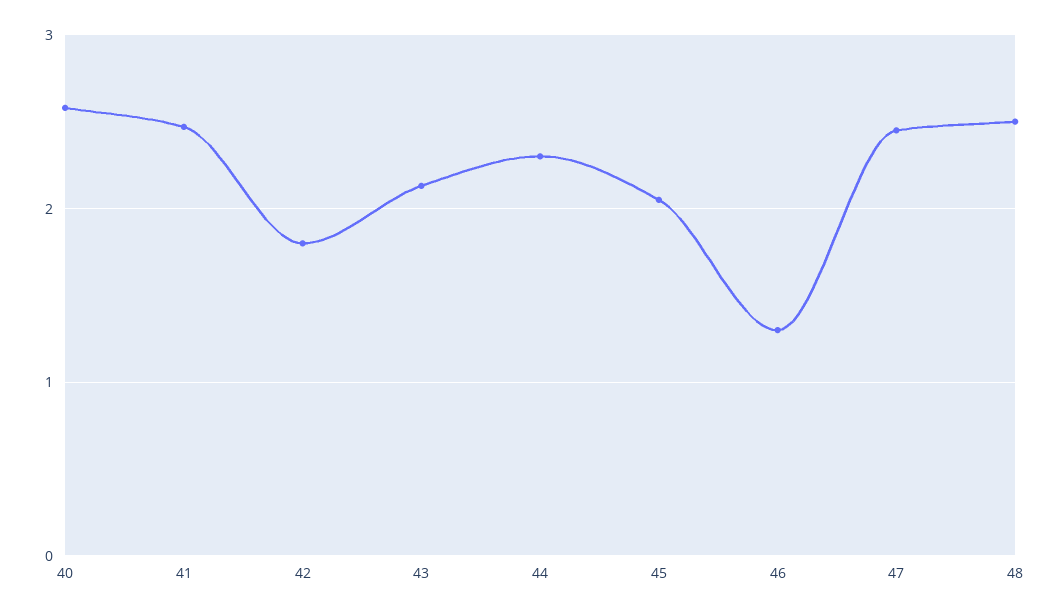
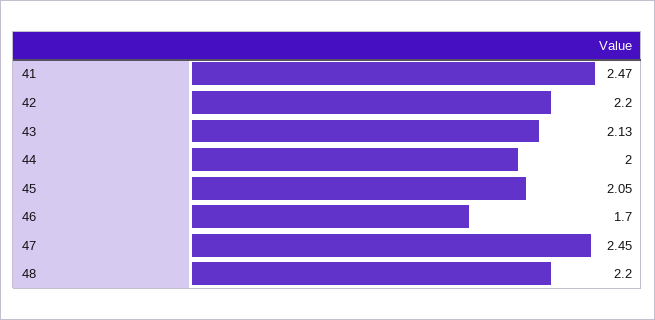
40: 2.6 -> none
42: 1.8 -> 2.2
44: 2.3 -> 2
46: 1.3 -> 1.7
48: 2.5 -> 2.2

